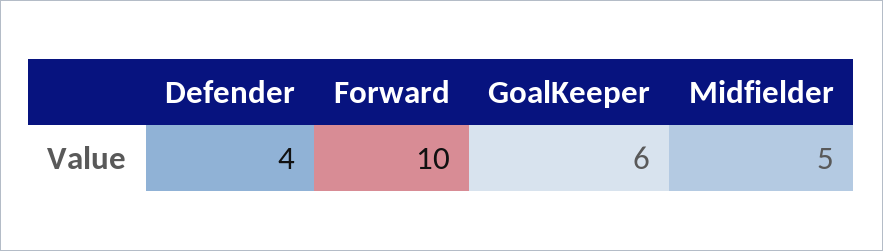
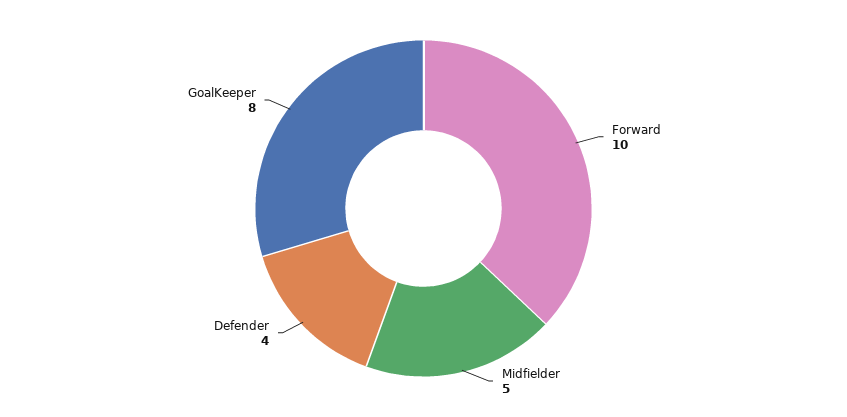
GoalKeeper: 6 -> 8

